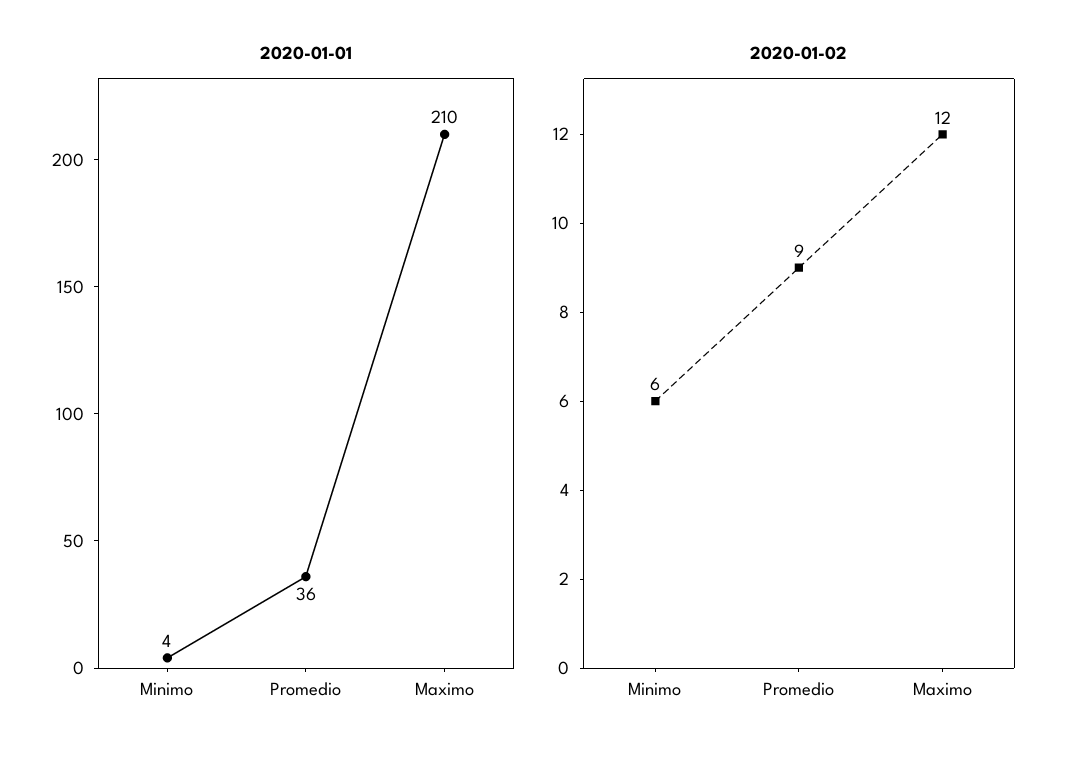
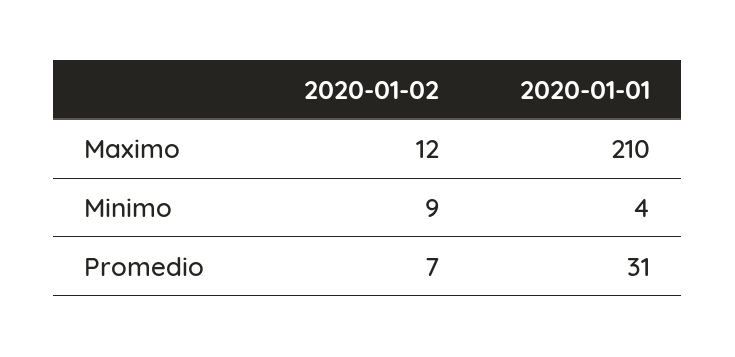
2020-01-01, Promedio: 36 -> 31
2020-01-02, Minimo: 6 -> 9
2020-01-02, Promedio: 9 -> 7

